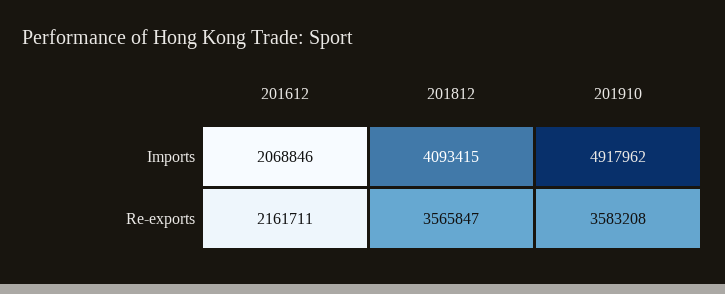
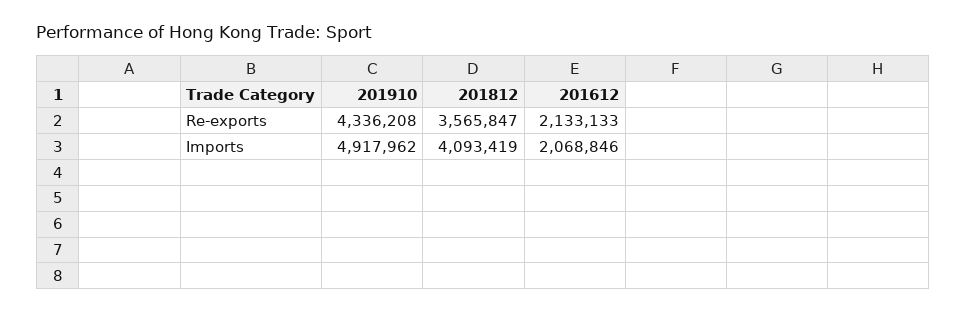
201812, Imports: 4093415 -> 4093419
201612, Re-exports: 2161711 -> 2133133
201910, Re-exports: 3583208 -> 4336208

